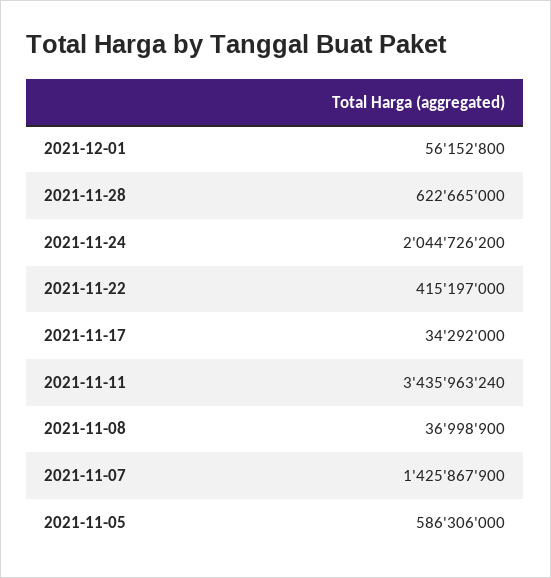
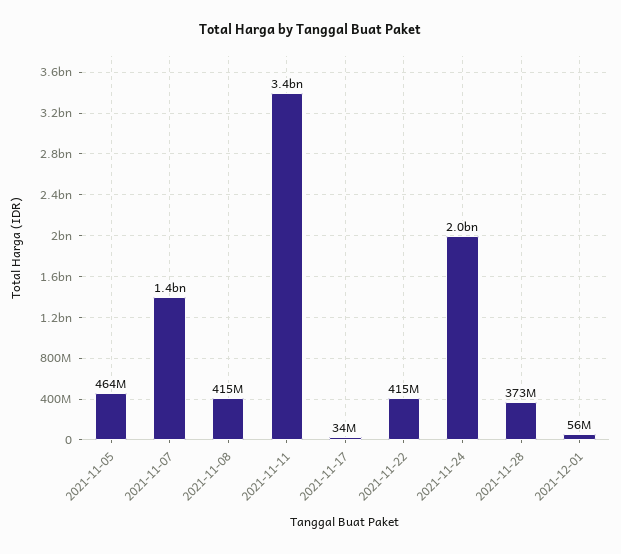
2021-11-28: 622665000 -> 373000000
2021-11-08: 36998900 -> 415000000
2021-11-05: 586306000 -> 464000000

